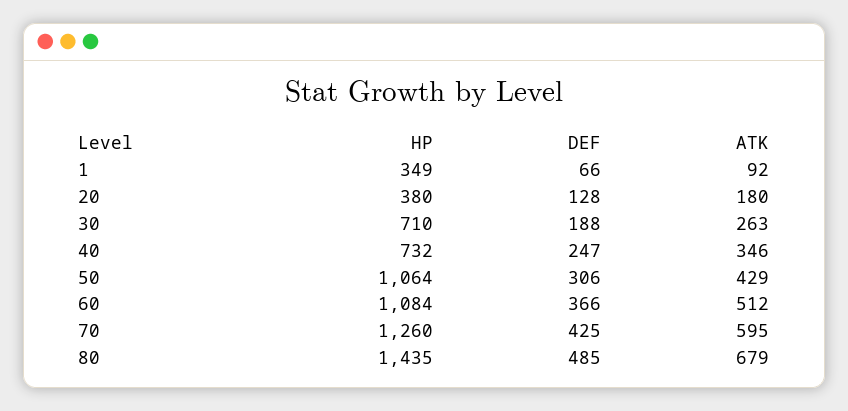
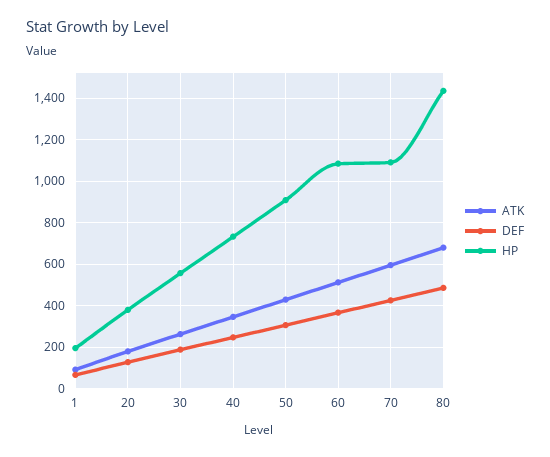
HP, 1: 349 -> 200
HP, 30: 710 -> 550
HP, 50: 1064 -> 900
HP, 70: 1260 -> 1100

